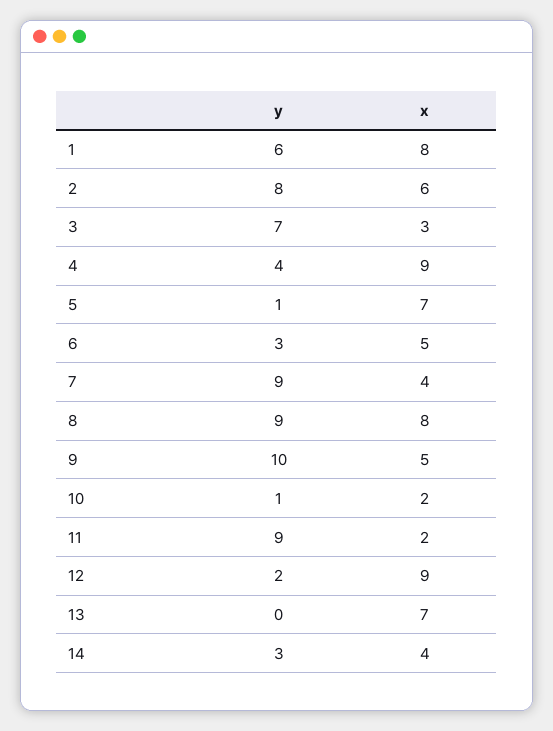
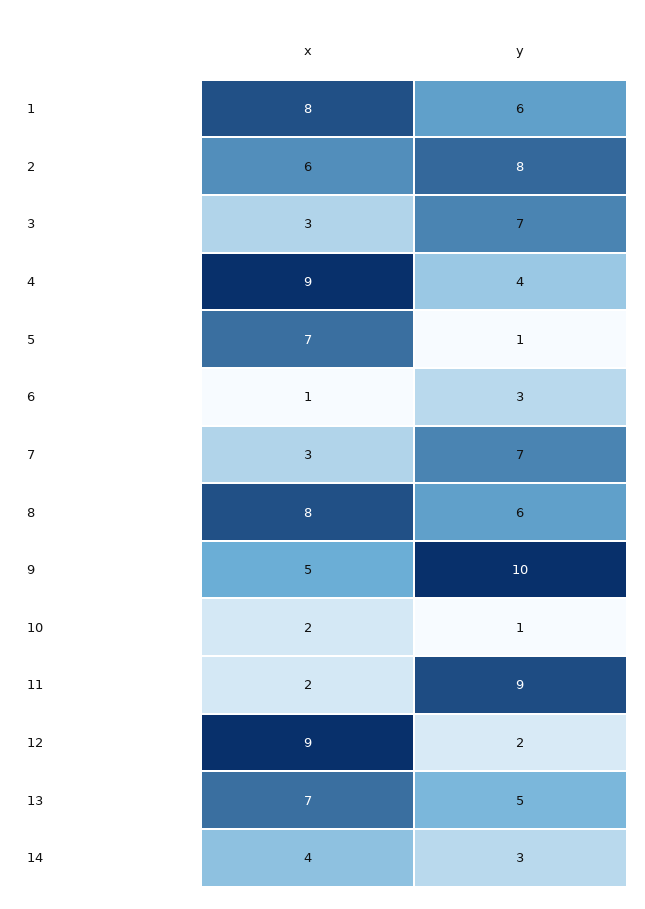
x, 6: 5 -> 1
y, 7: 9 -> 7
x, 7: 4 -> 3
y, 8: 9 -> 6
y, 13: 0 -> 5

